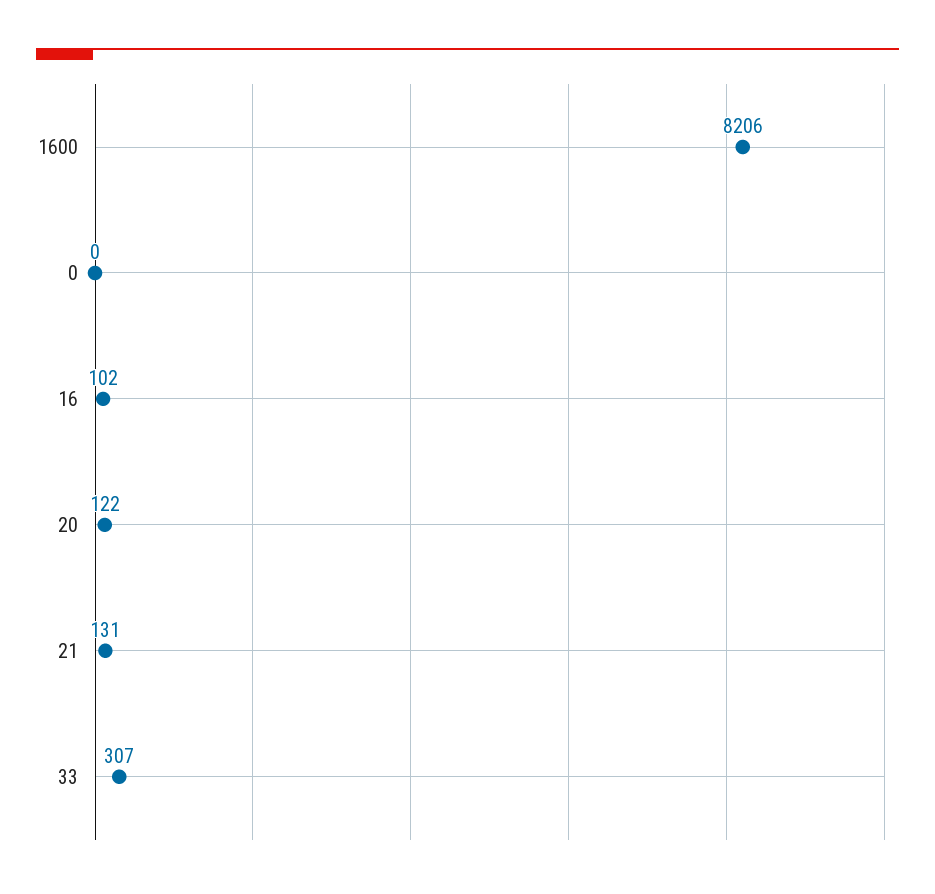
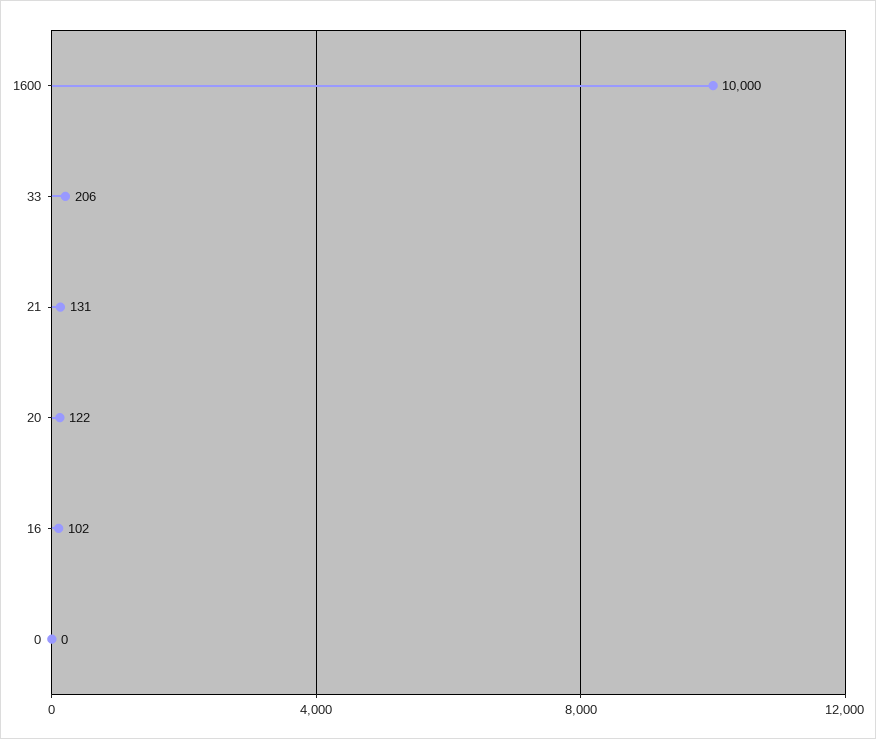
1600: 8206 -> 10000
33: 307 -> 206

